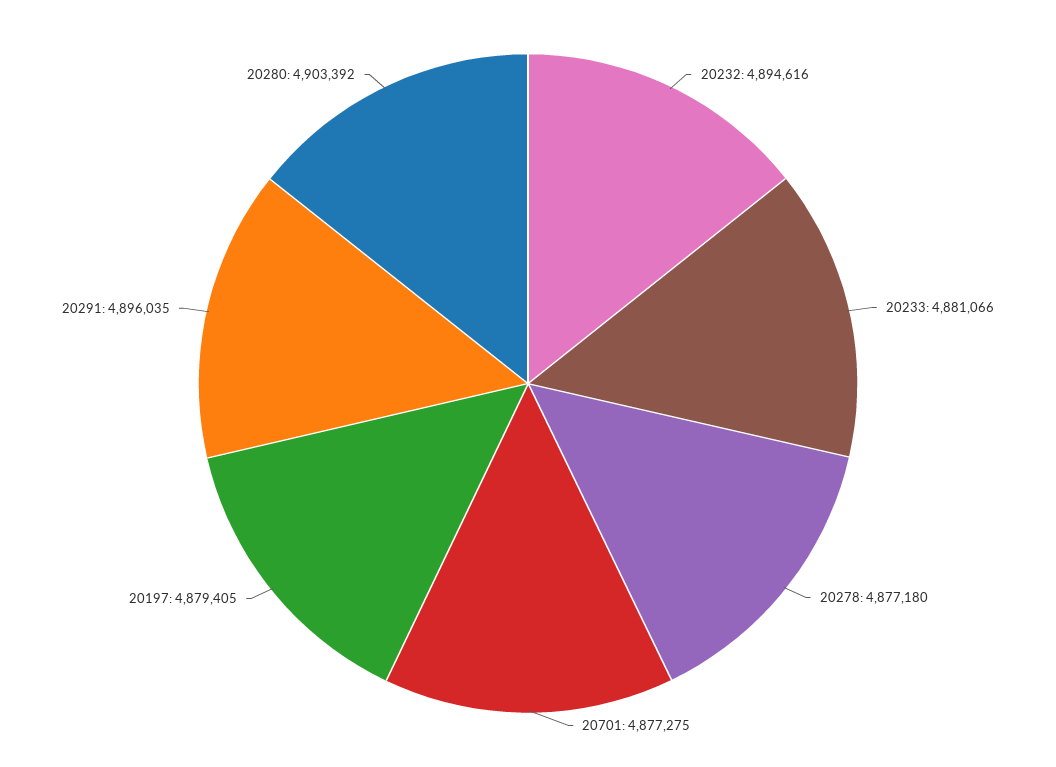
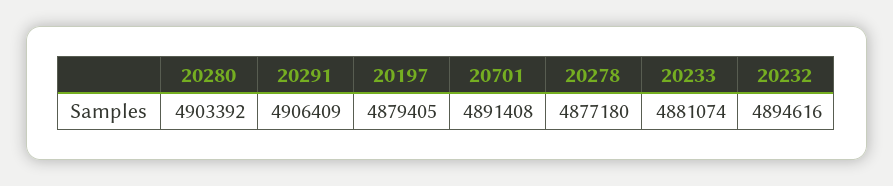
20233: 4881066 -> 4881074
20701: 4877275 -> 4891408
20291: 4896035 -> 4906409

